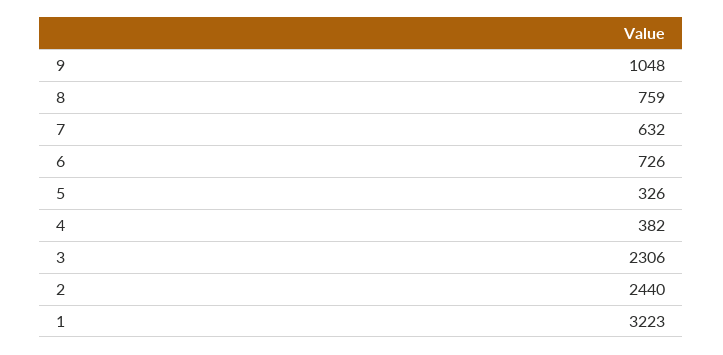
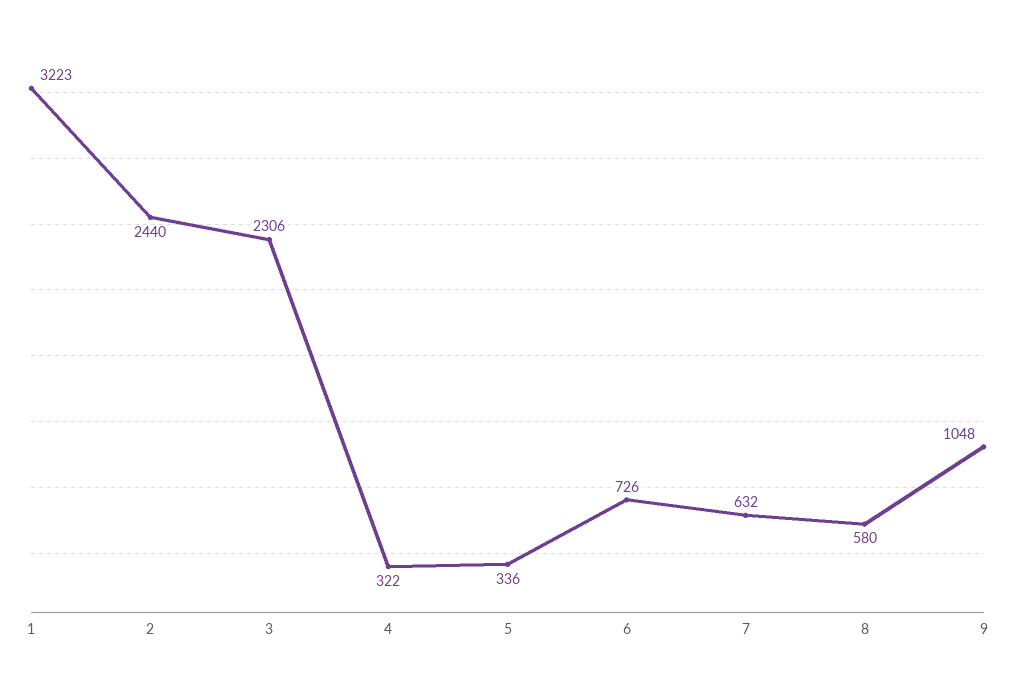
8: 759 -> 580
5: 326 -> 336
4: 382 -> 322

